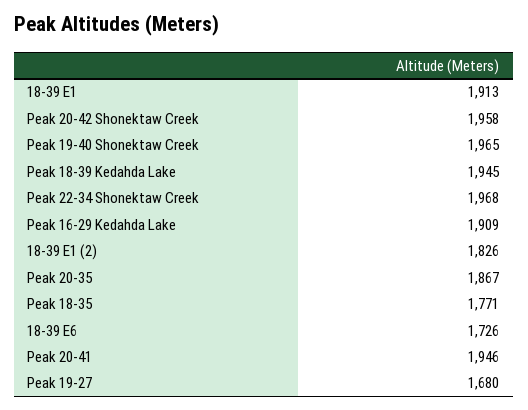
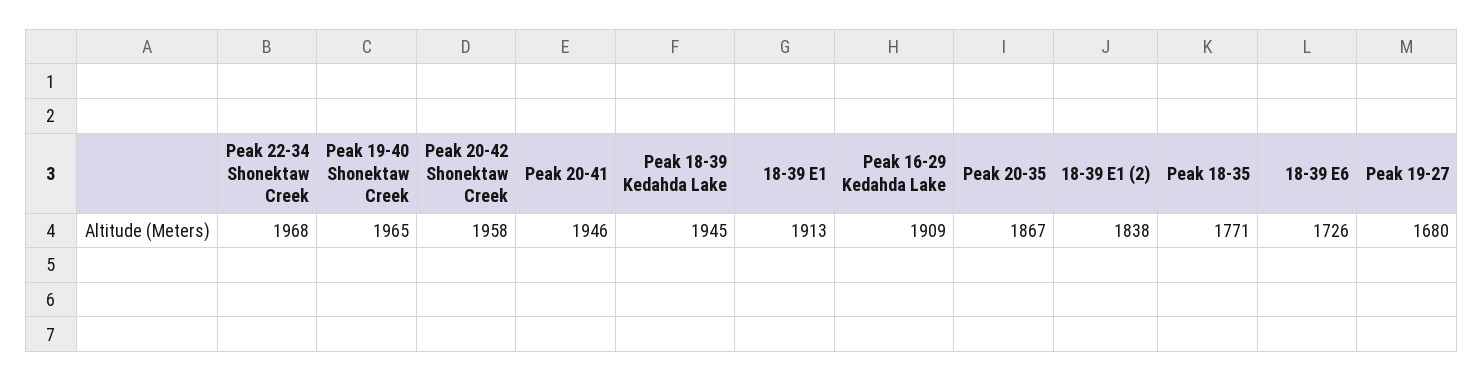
18-39 E1 (2): 1826 -> 1838

